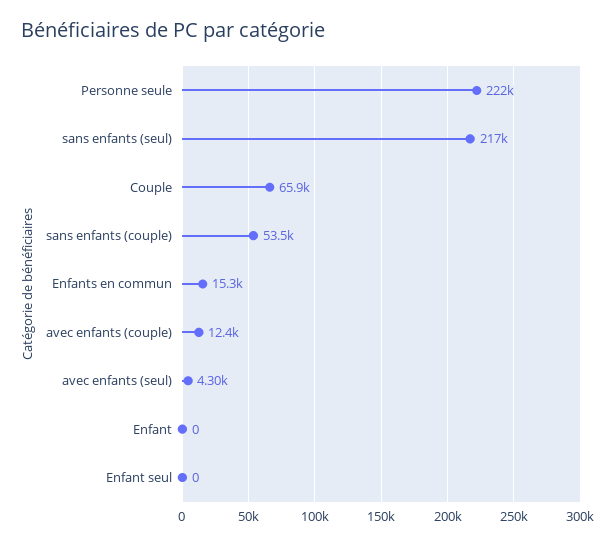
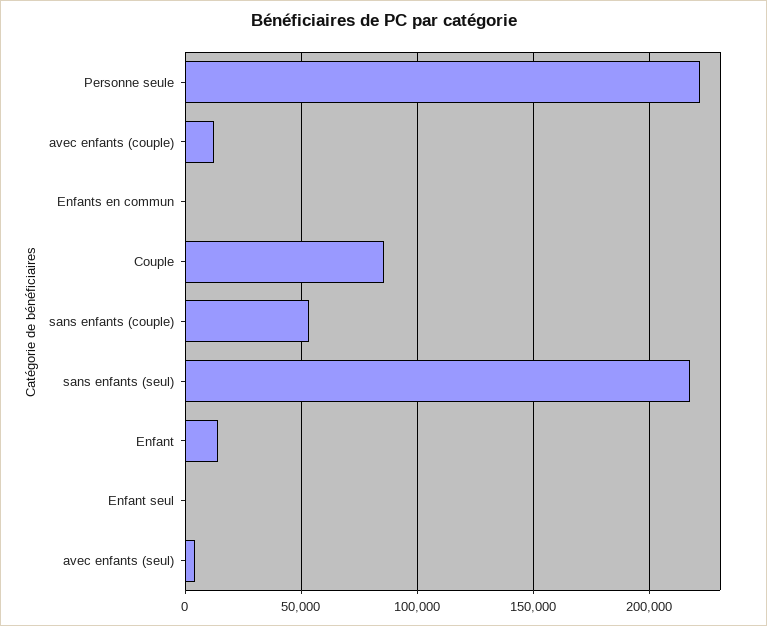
Couple: 65900 -> 85000
Enfants en commun: 15300 -> 0
Enfant: 0 -> 15000

